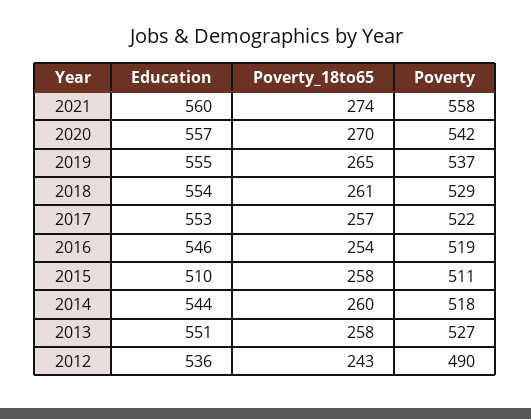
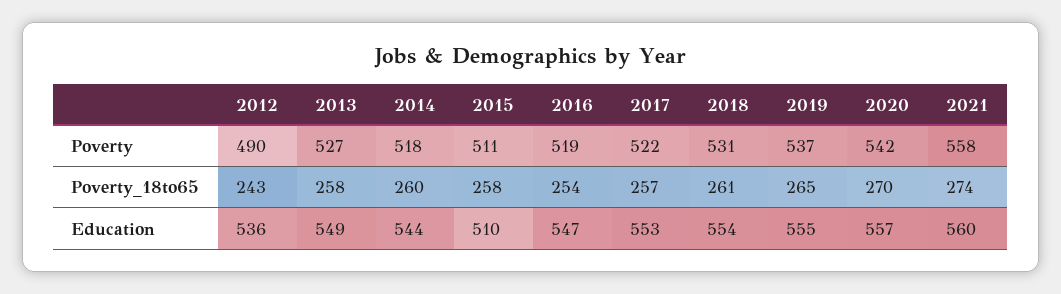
Poverty, 2018: 529 -> 531
Education, 2016: 546 -> 547
Education, 2013: 551 -> 549

